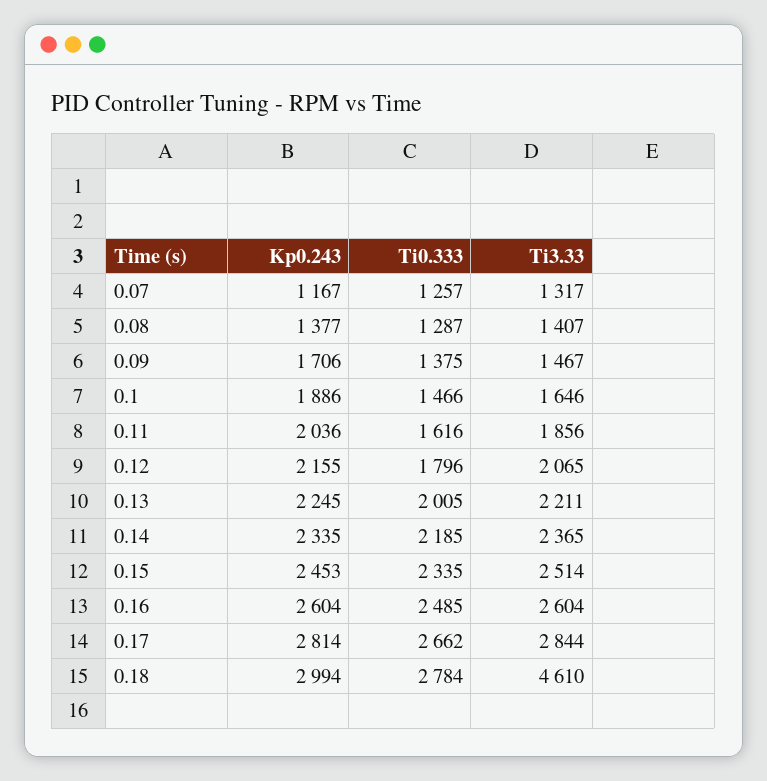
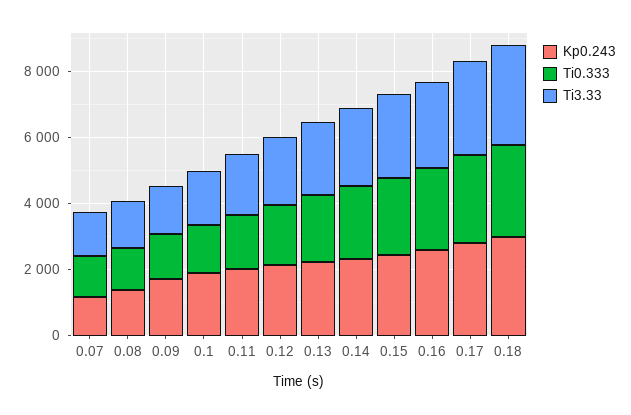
Ti3.33, 0.18: 4610 -> 3000

